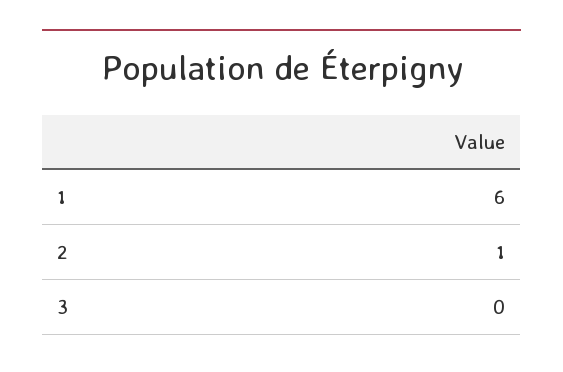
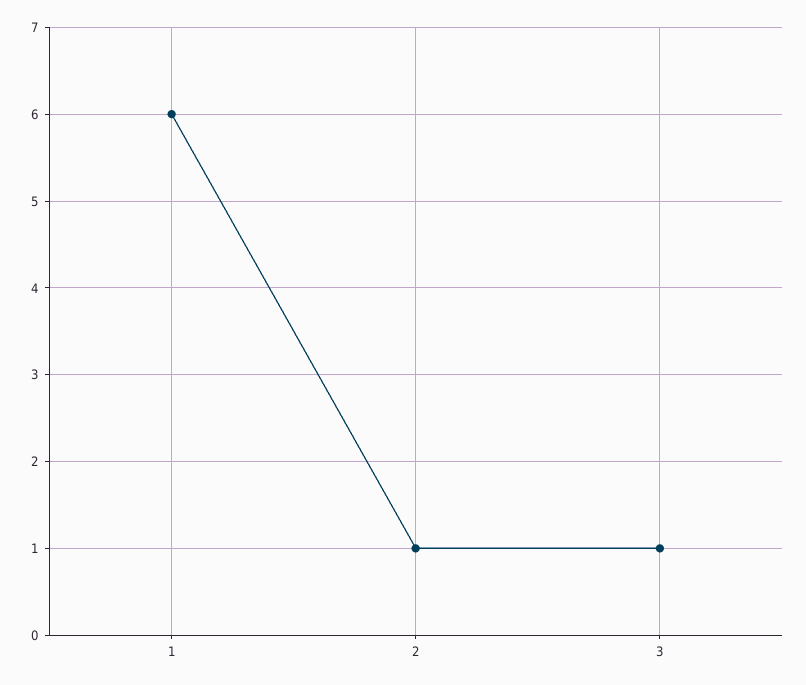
3: 0 -> 1

